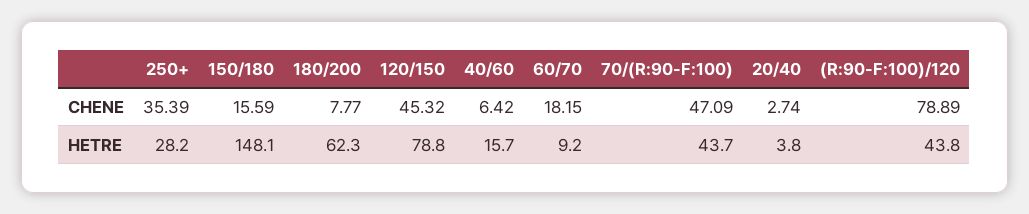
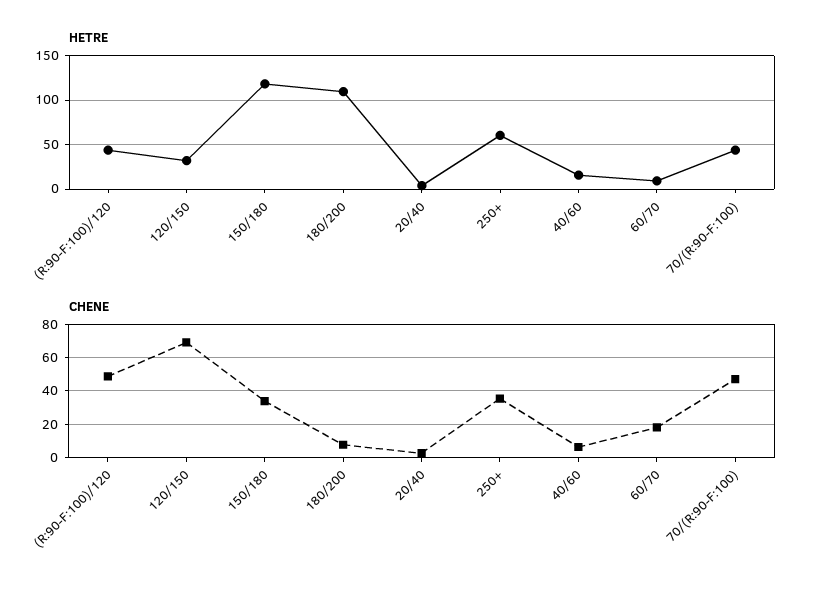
CHENE, 150/180: 15.59 -> 35
CHENE, 120/150: 45.32 -> 70
CHENE, (R:90-F:100)/120: 78.89 -> 50
HETRE, 250+: 28.2 -> 60
HETRE, 150/180: 148.1 -> 120
HETRE, 180/200: 62.3 -> 110
HETRE, 120/150: 78.8 -> 30

